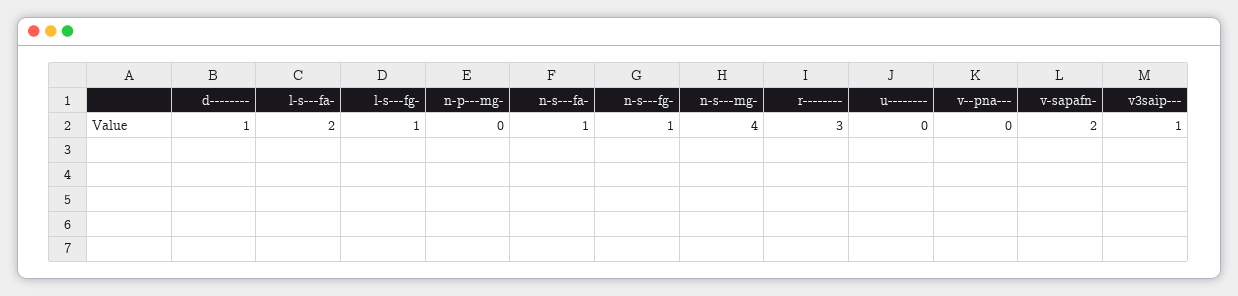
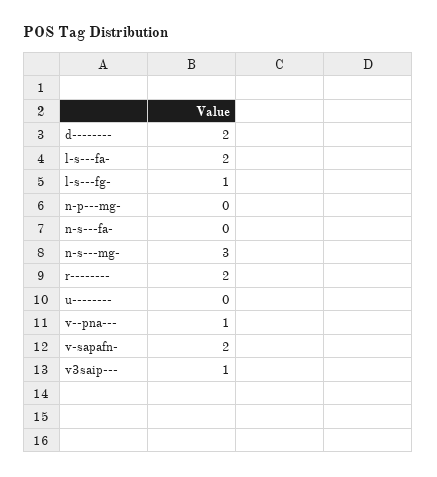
d--------: 1 -> 2
n-s---fa-: 1 -> 0
n-s---fg-: 1 -> none
n-s---mg-: 4 -> 3
r--------: 3 -> 2
v--pna---: 0 -> 1

